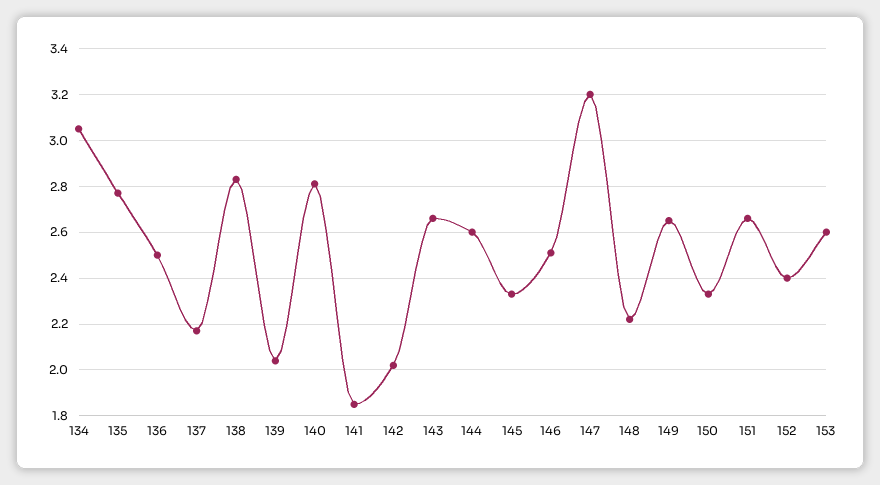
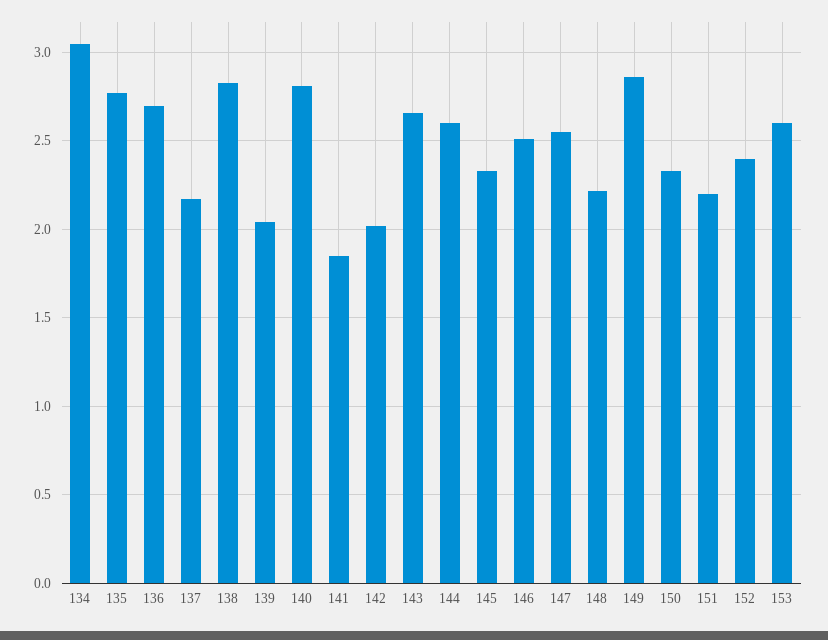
136: 2.5 -> 2.7
147: 3.2 -> 2.55
149: 2.65 -> 2.85
151: 2.65 -> 2.2

